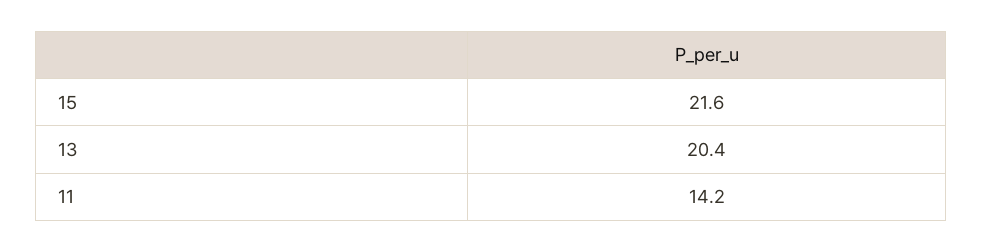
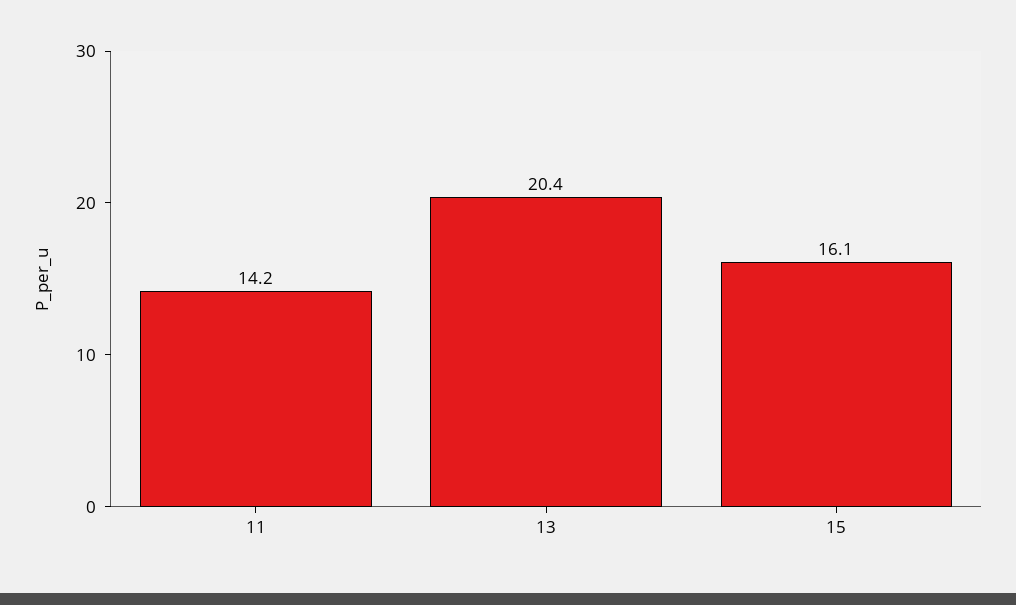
15: 21.6 -> 16.1

